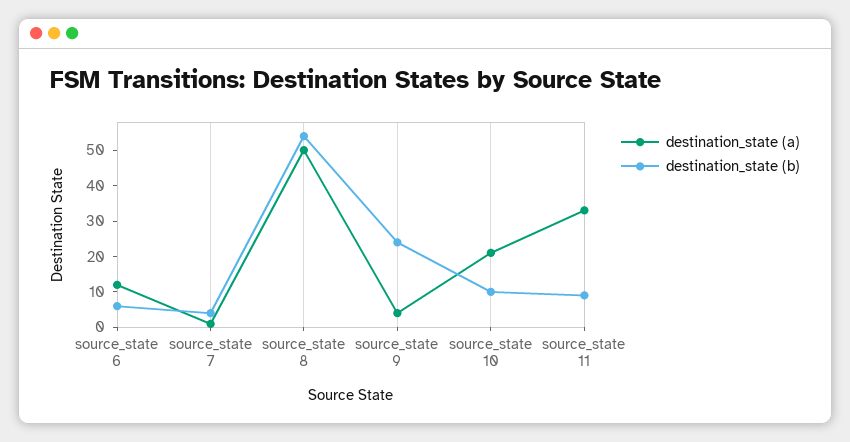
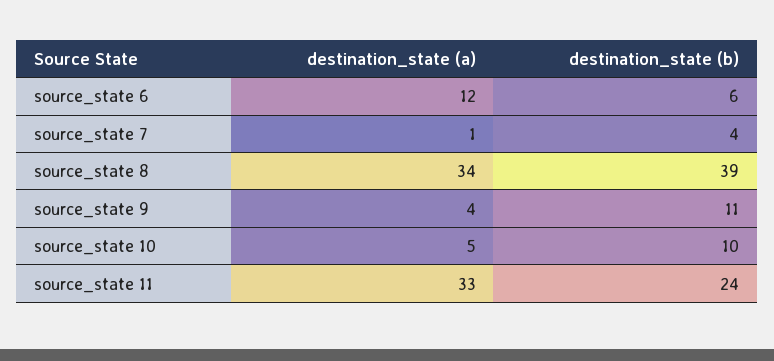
destination_state (a), source_state 8: 50 -> 34
destination_state (b), source_state 8: 55 -> 39
destination_state (b), source_state 9: 25 -> 11
destination_state (a), source_state 10: 20 -> 5
destination_state (b), source_state 11: 10 -> 24

